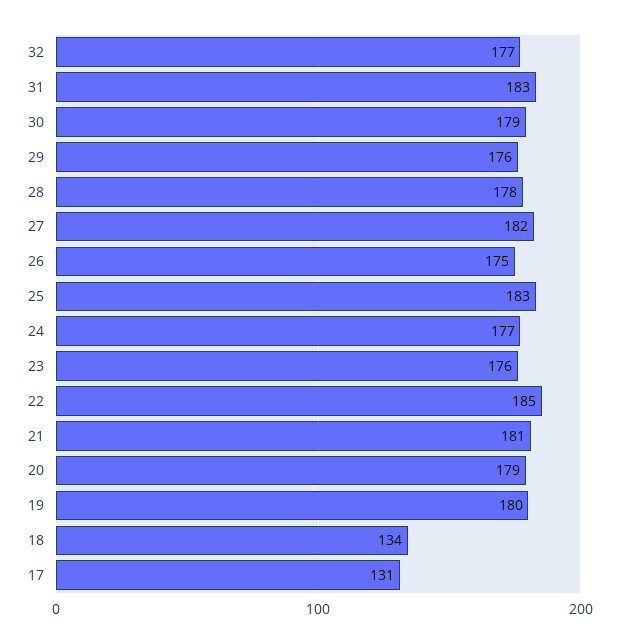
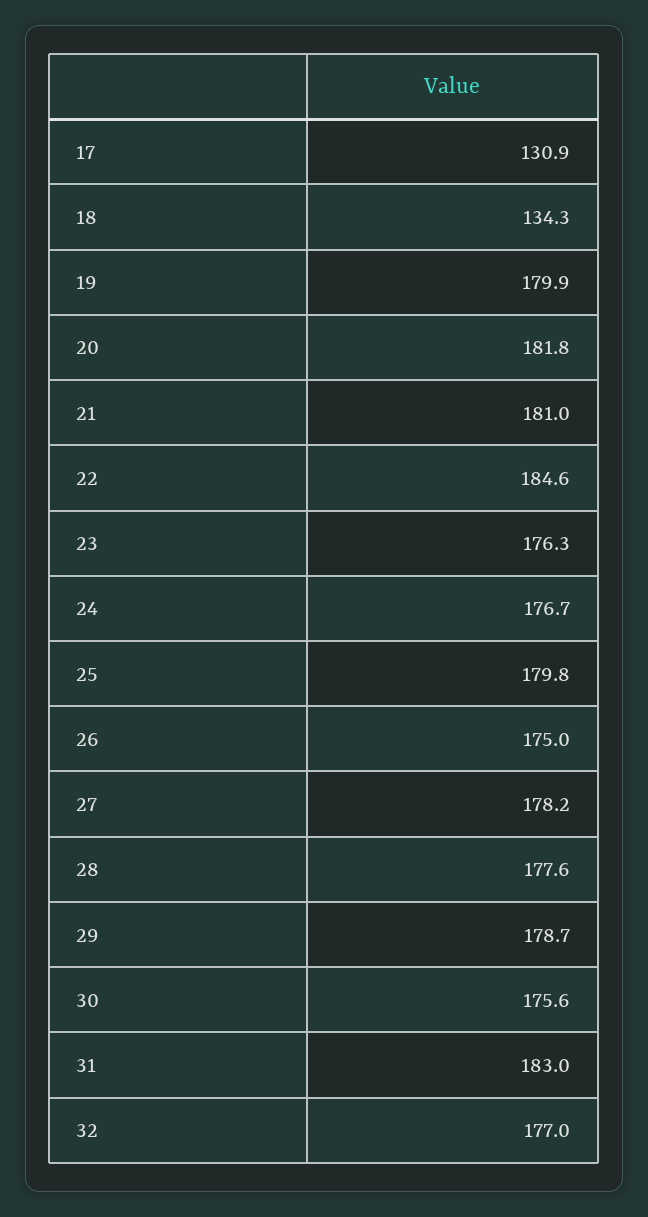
30: 179 -> 175.6
29: 176 -> 178.7
27: 182 -> 178.2
25: 183 -> 179.8
20: 179 -> 181.8

